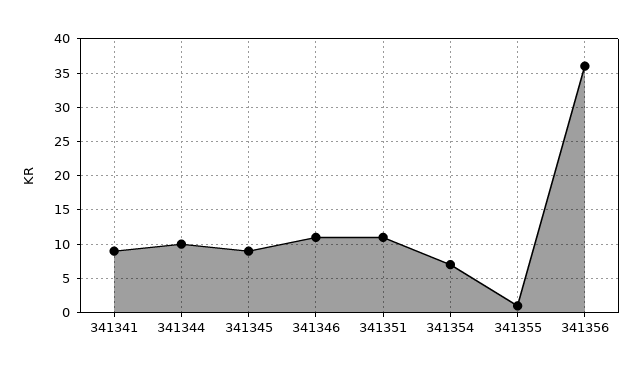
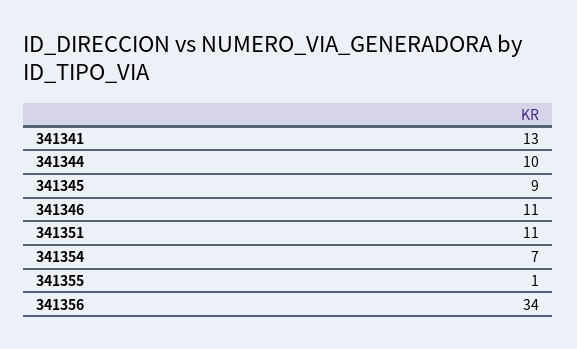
341341: 9 -> 13
341356: 36 -> 34

